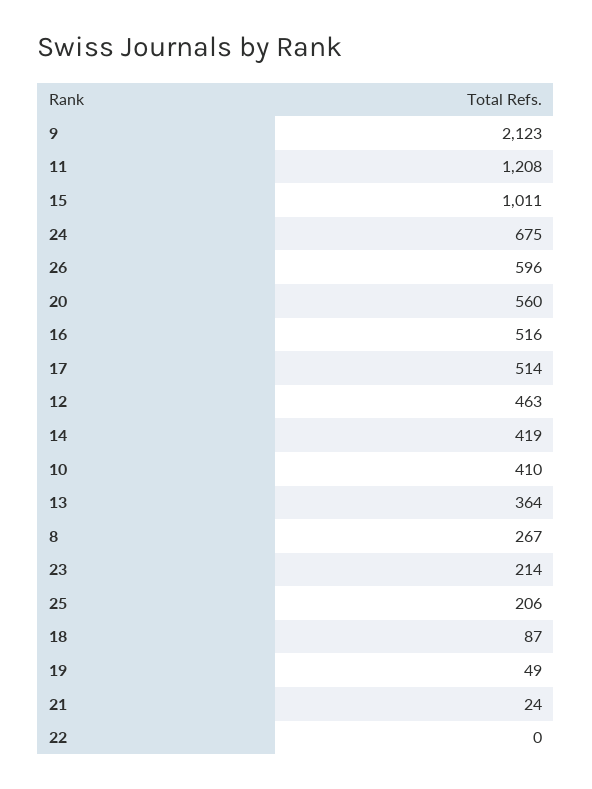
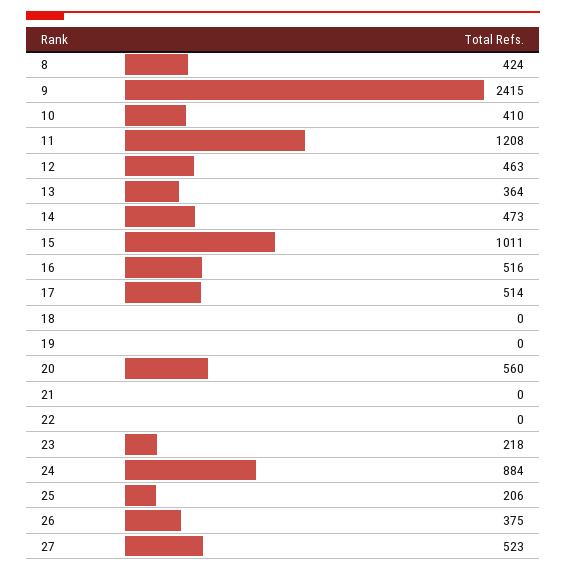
9: 2123 -> 2415
24: 675 -> 884
26: 596 -> 375
14: 419 -> 473
8: 267 -> 424
23: 214 -> 218
18: 87 -> 0
19: 49 -> 0
21: 24 -> 0
27: none -> 523

